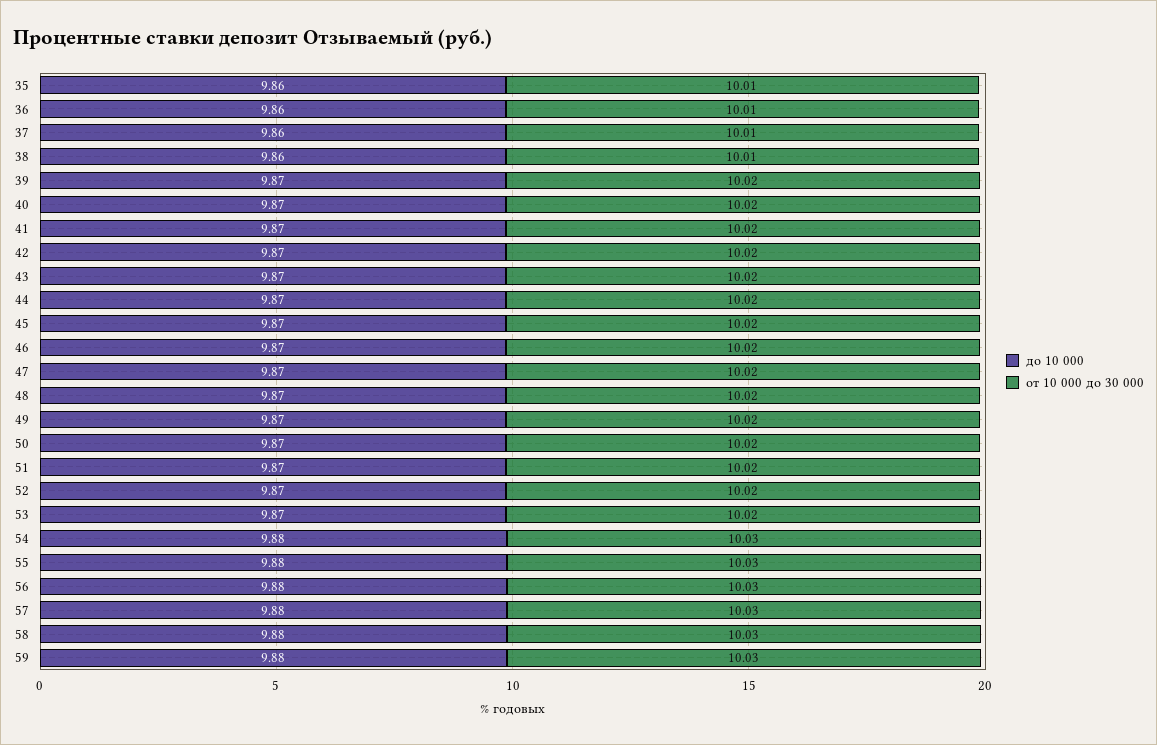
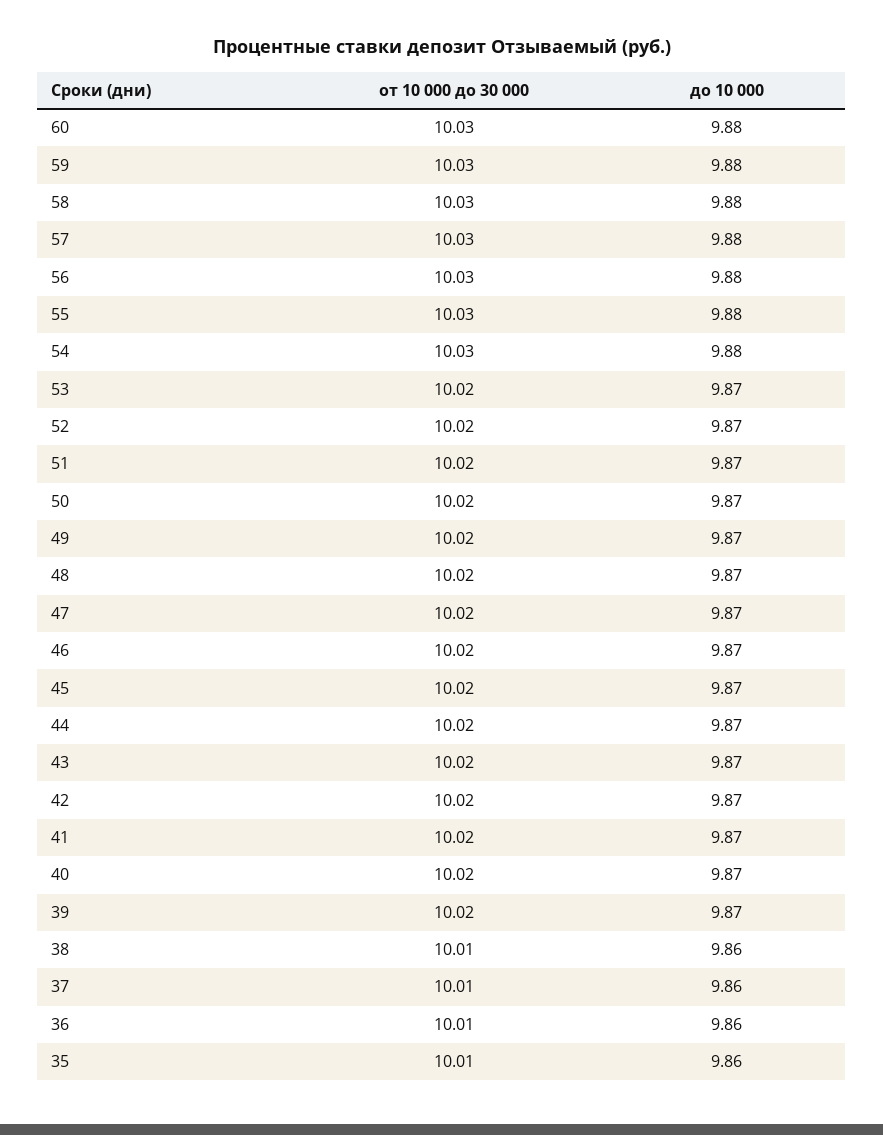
от 10 000 до 30 000, 60: none -> 10.03
до 10 000, 60: none -> 9.88

